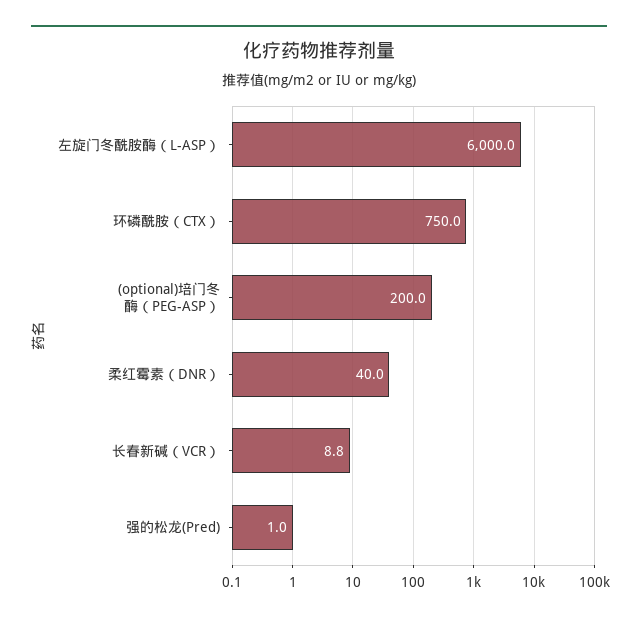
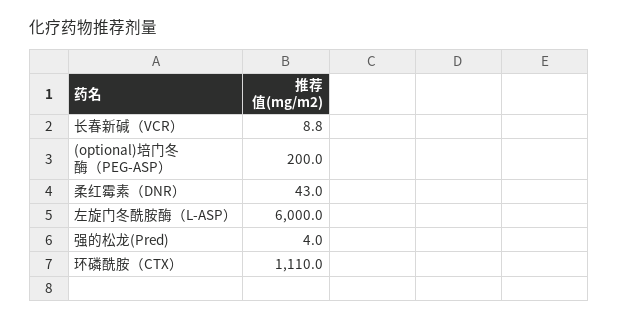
环磷酰胺（CTX）: 750 -> 1110
柔红霉素（DNR）: 40 -> 43
强的松龙(Pred): 1 -> 4

